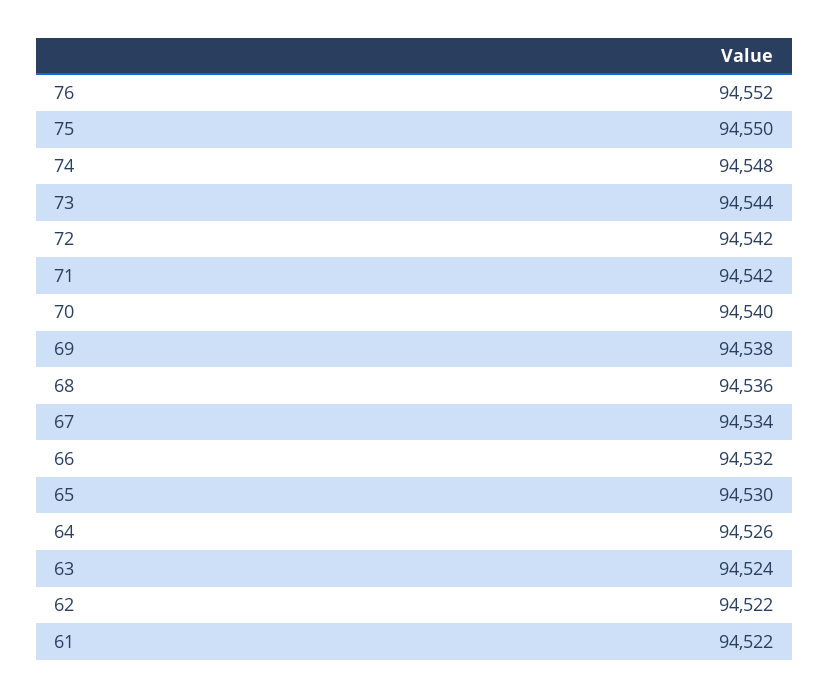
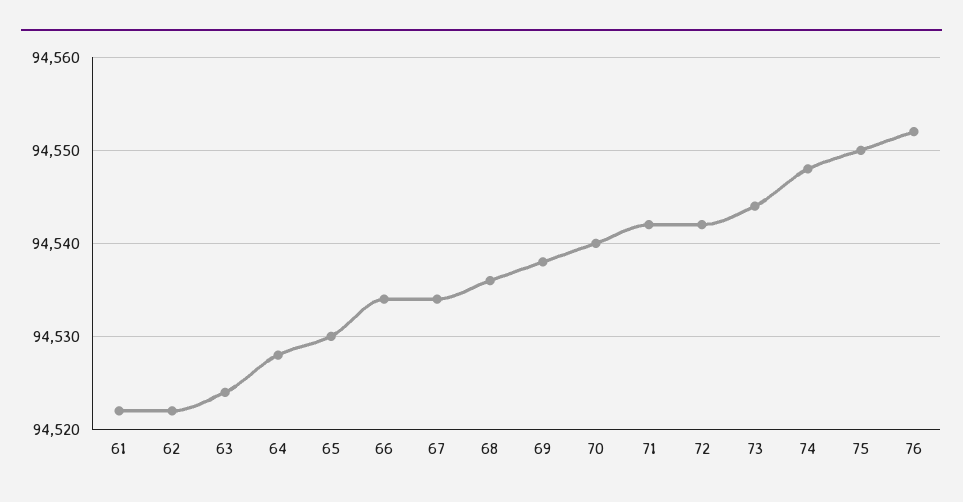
66: 94532 -> 94534
64: 94526 -> 94528

